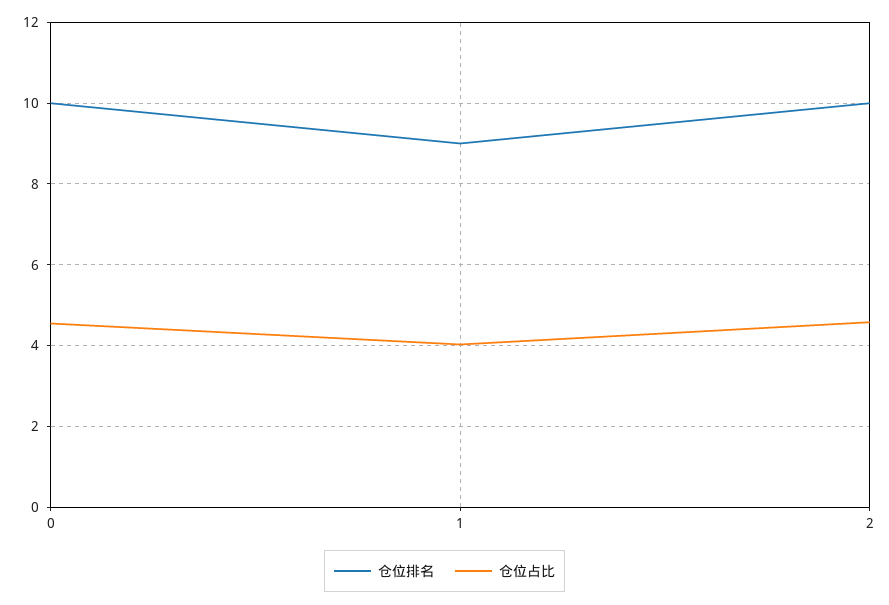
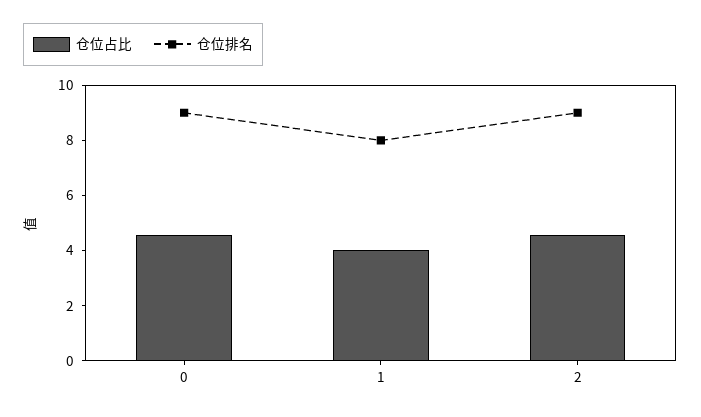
仓位排名, 0: 10 -> 9
仓位排名, 1: 9 -> 8
仓位排名, 2: 10 -> 9

